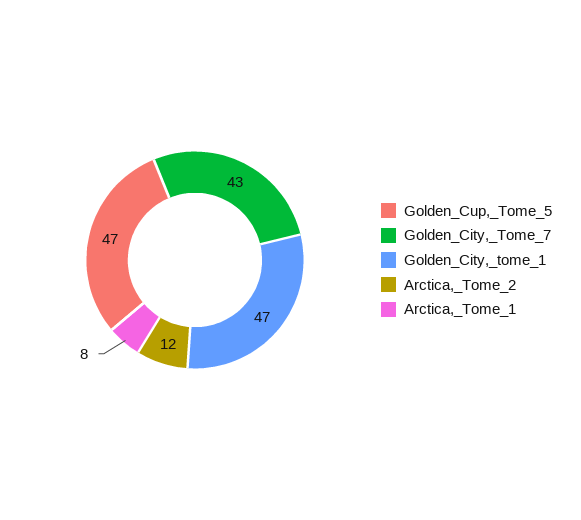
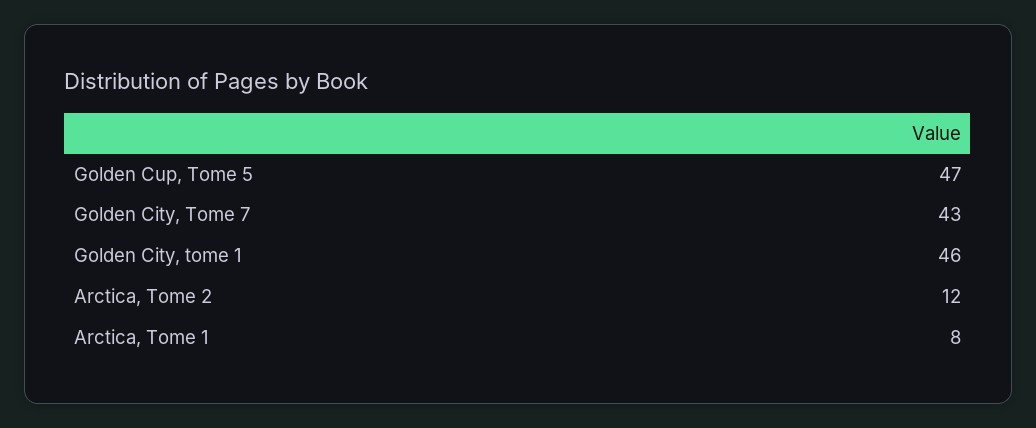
Golden_City,_tome_1: 47 -> 46

